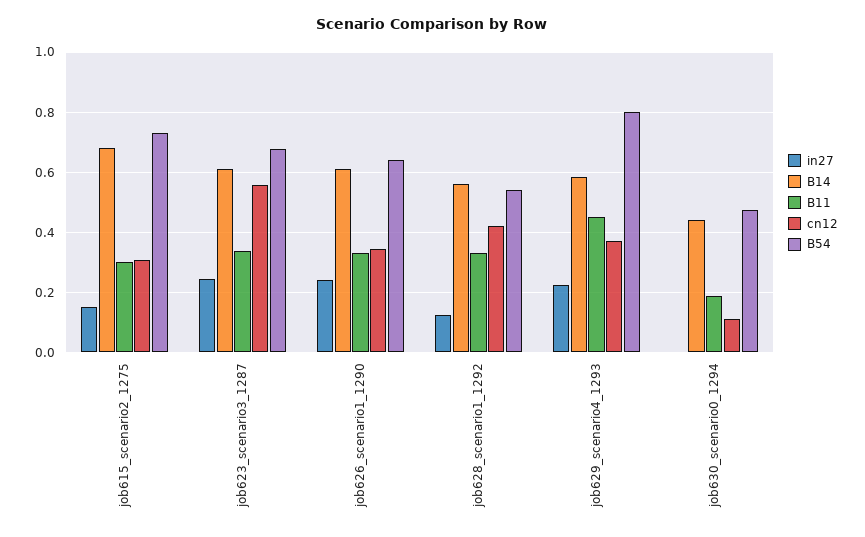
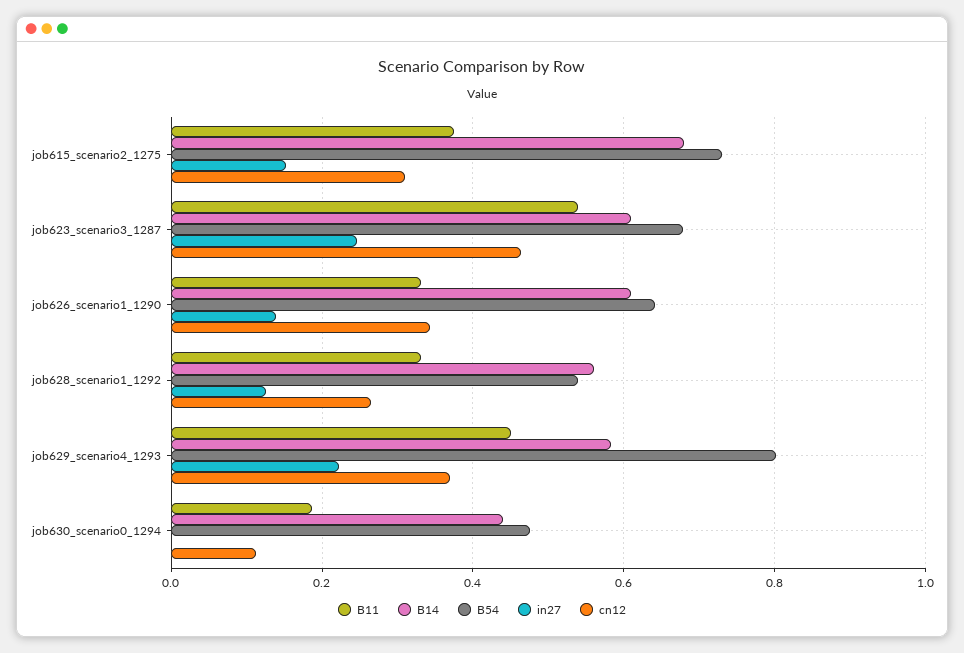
B11, job615_scenario2_1275: 0.3 -> 0.38
B11, job623_scenario3_1287: 0.34 -> 0.54
cn12, job623_scenario3_1287: 0.56 -> 0.46
in27, job626_scenario1_1290: 0.24 -> 0.14
cn12, job628_scenario1_1292: 0.42 -> 0.26

